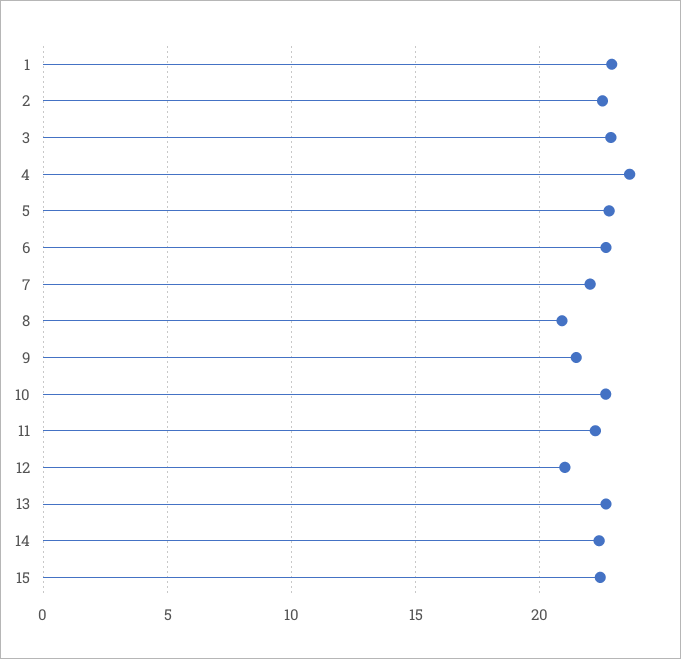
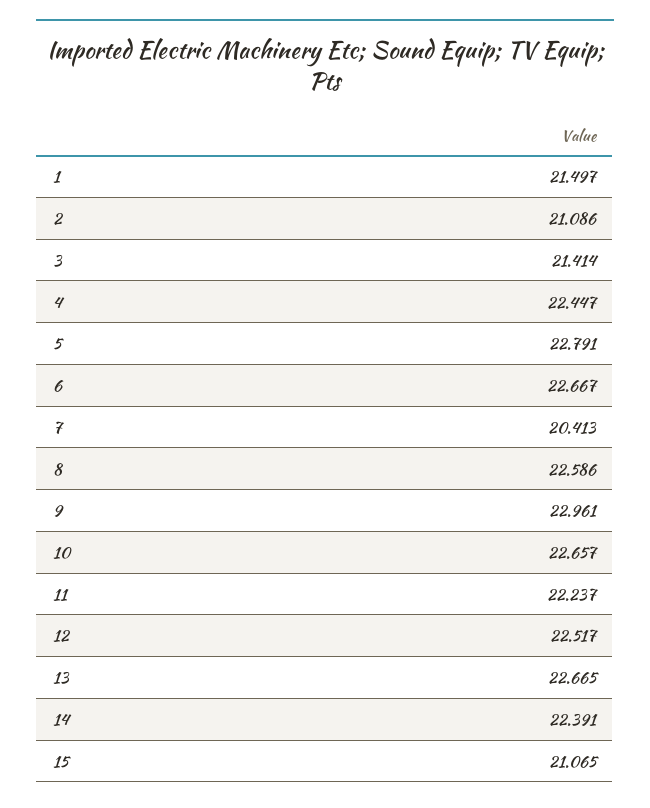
1: 23 -> 21.497
2: 22.5 -> 21.086
3: 23 -> 21.414
4: 23.5 -> 22.447
7: 22 -> 20.413
8: 21 -> 22.586
9: 21.5 -> 22.961
12: 21 -> 22.517
15: 22.5 -> 21.065

